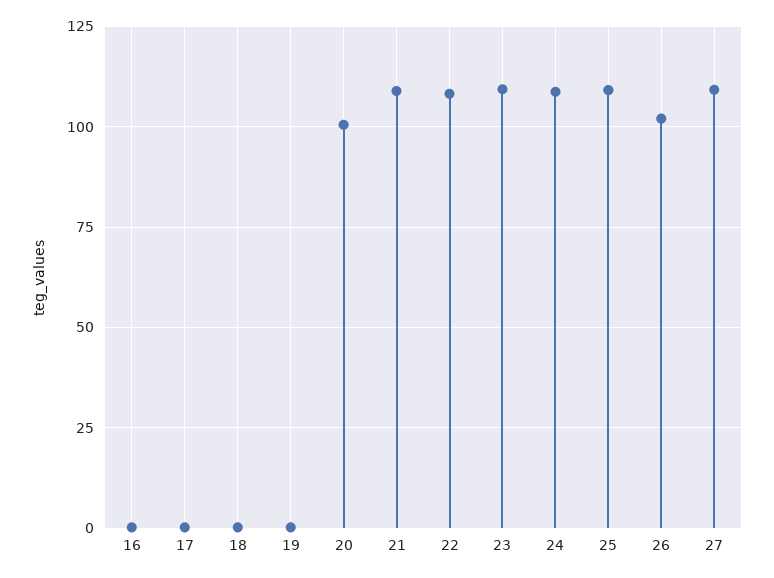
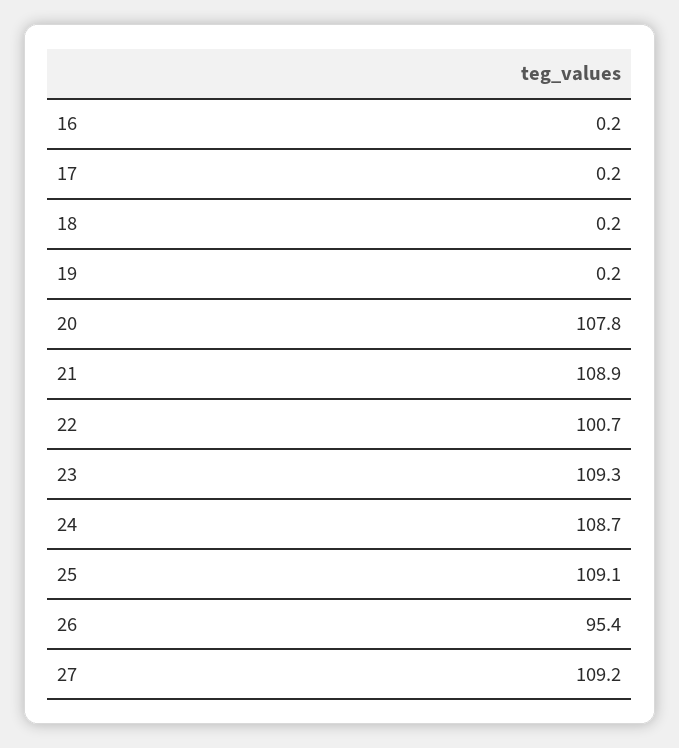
20: 100 -> 107.8
22: 107.5 -> 100.7
26: 102.5 -> 95.4

